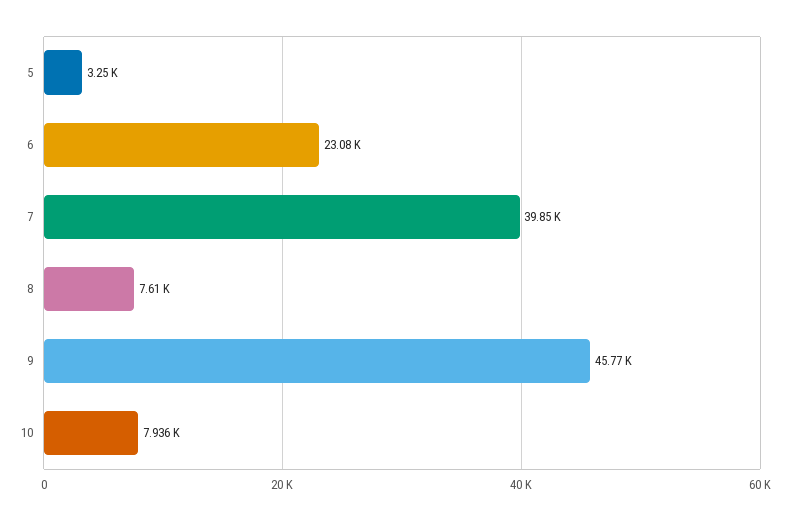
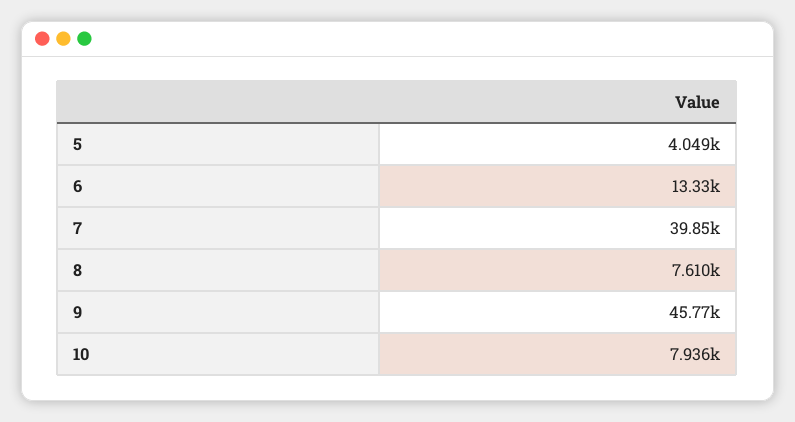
5: 3250 -> 4049
6: 23080 -> 13330

